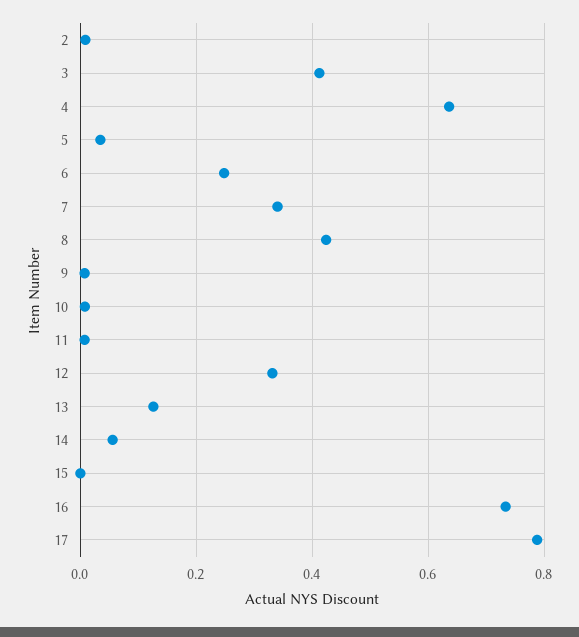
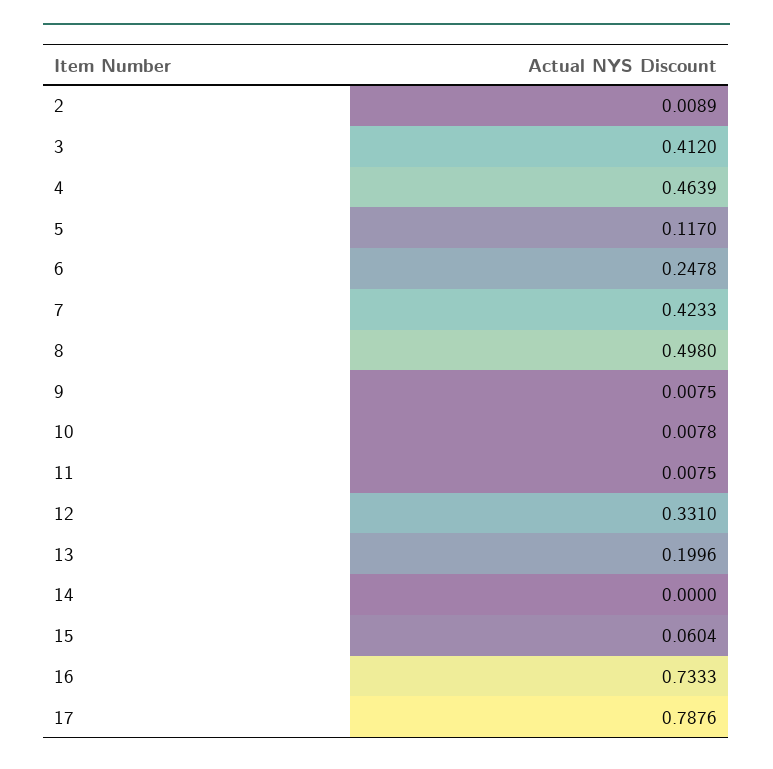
4: 0.64 -> 0.4639
5: 0.04 -> 0.117
7: 0.34 -> 0.4233
8: 0.42 -> 0.498
13: 0.12 -> 0.1996
14: 0.06 -> 0
15: 0 -> 0.0604

